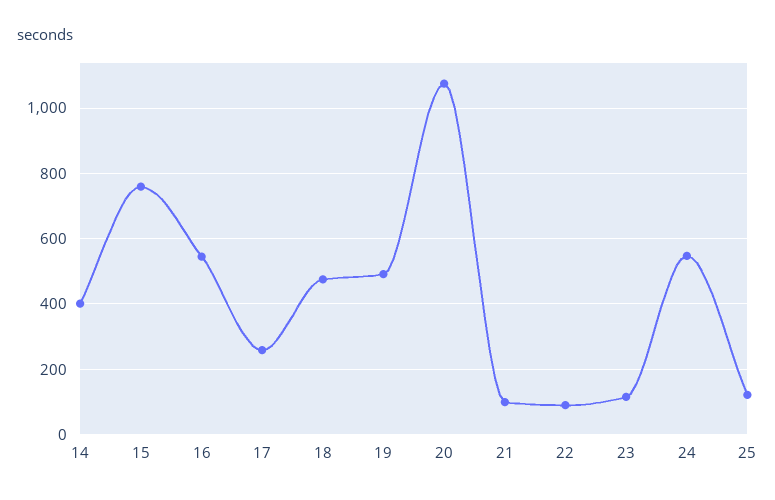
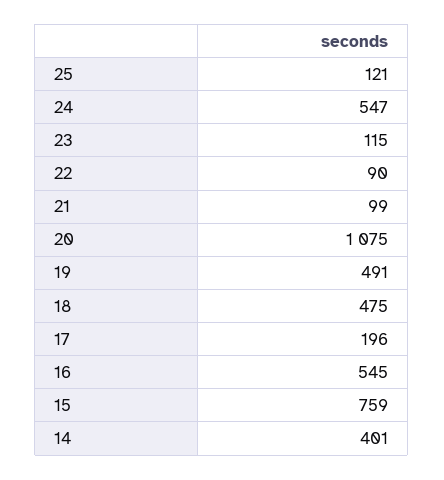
17: 260 -> 196

